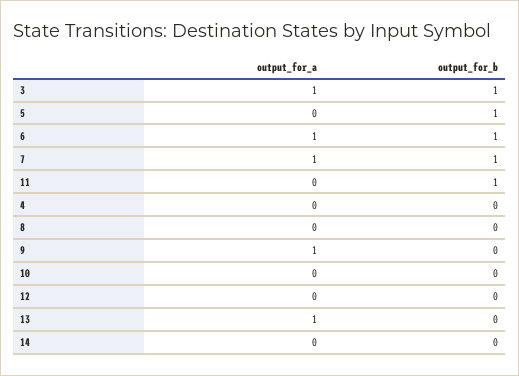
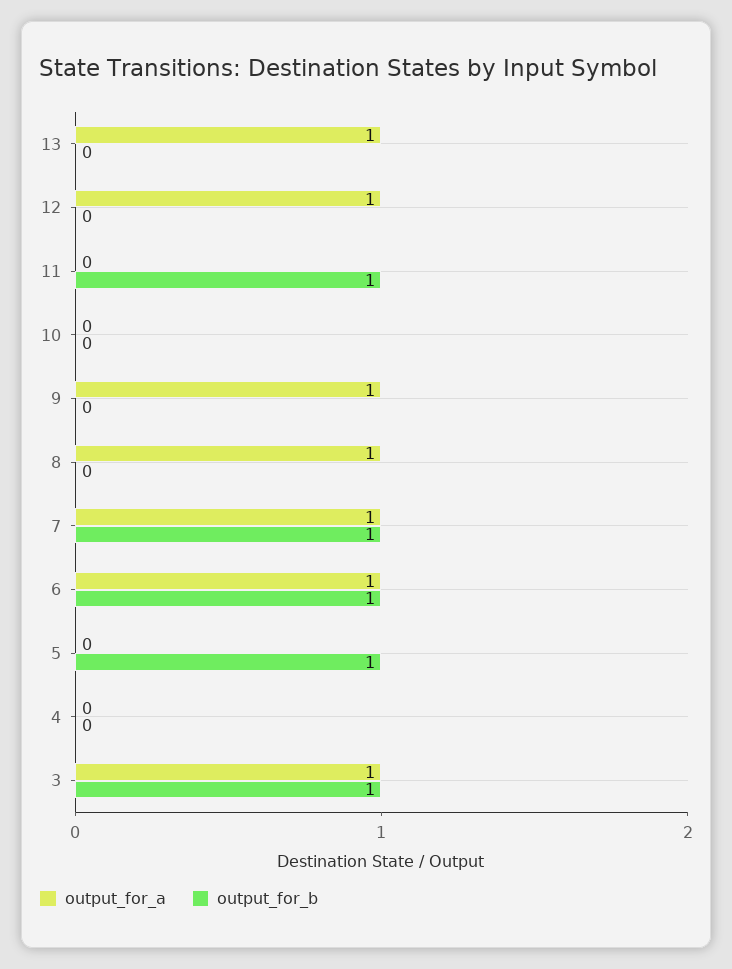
output_for_a, 8: 0 -> 1
output_for_a, 12: 0 -> 1
output_for_a, 14: 0 -> none
output_for_b, 14: 0 -> none

